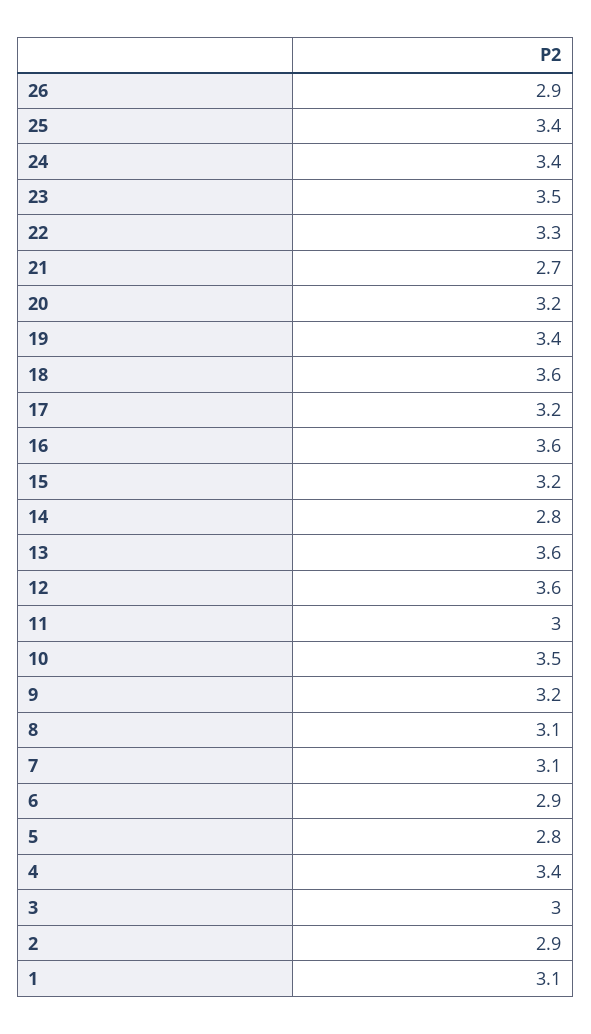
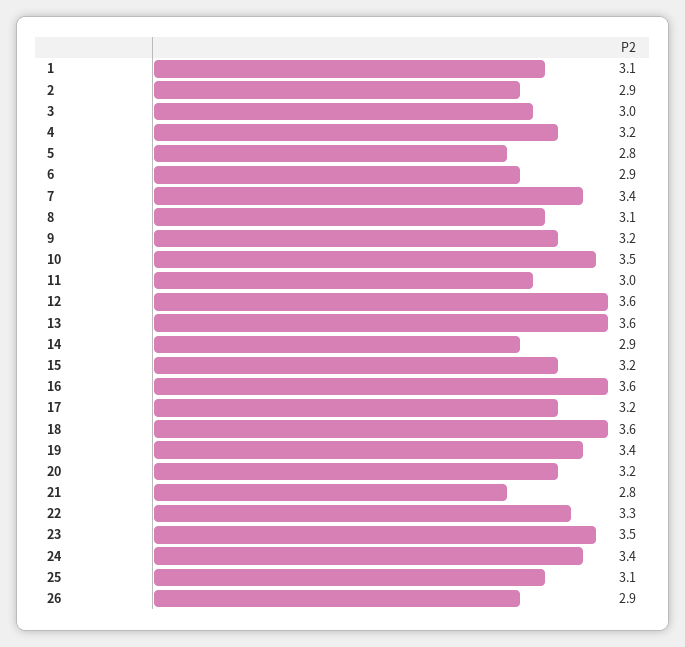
25: 3.4 -> 3.1
21: 2.7 -> 2.8
14: 2.8 -> 2.9
7: 3.1 -> 3.4
4: 3.4 -> 3.2

